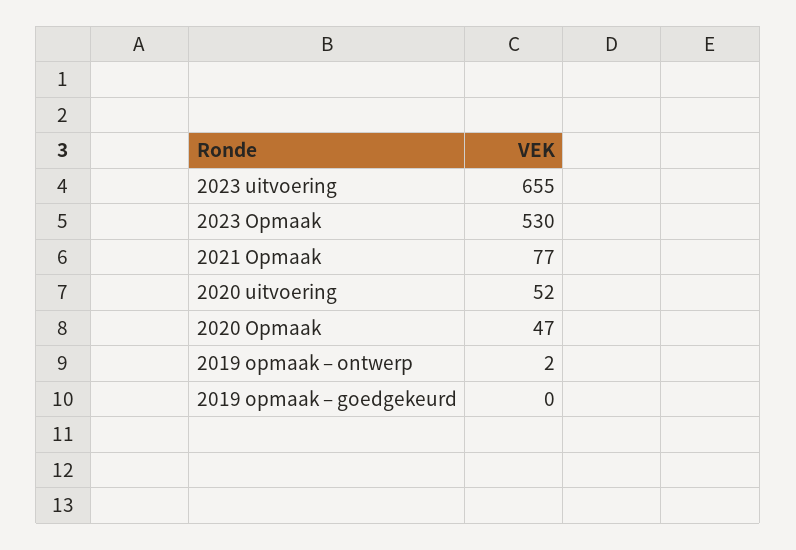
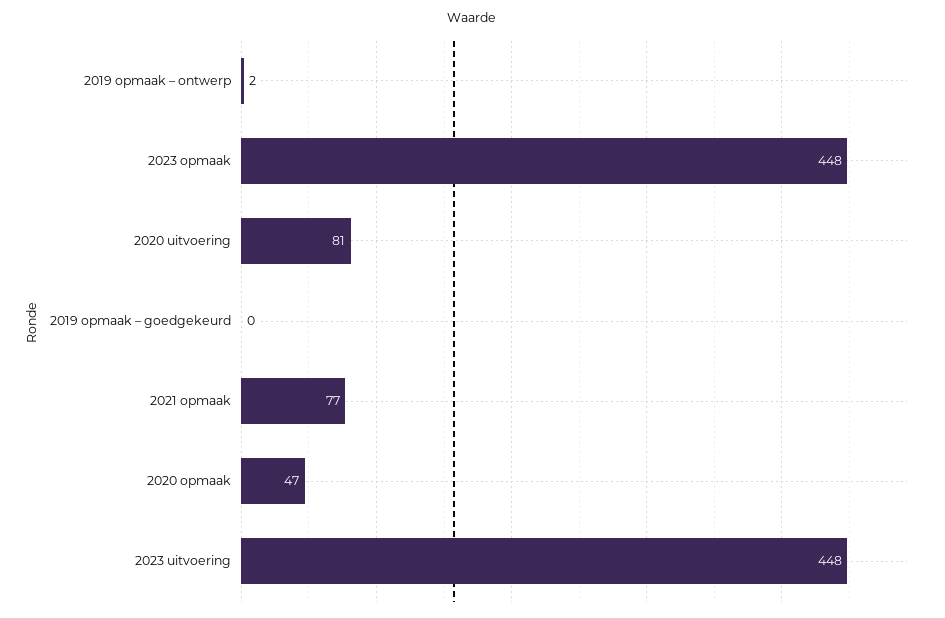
2023 uitvoering: 655 -> 448
2023 Opmaak: 530 -> 448
2020 uitvoering: 52 -> 81

